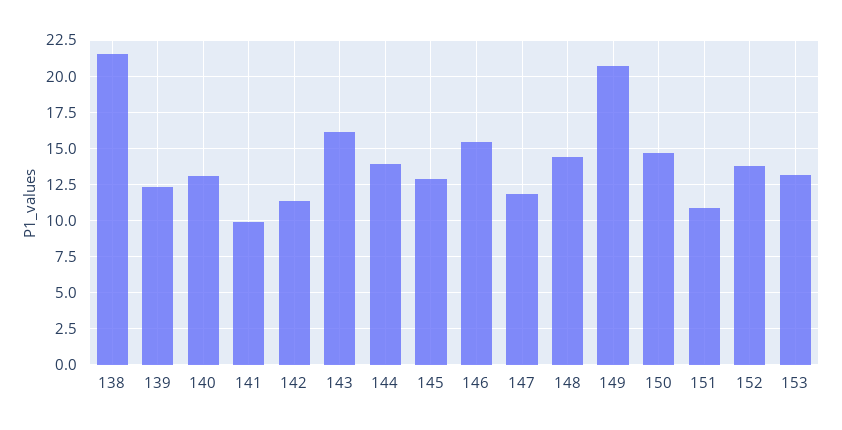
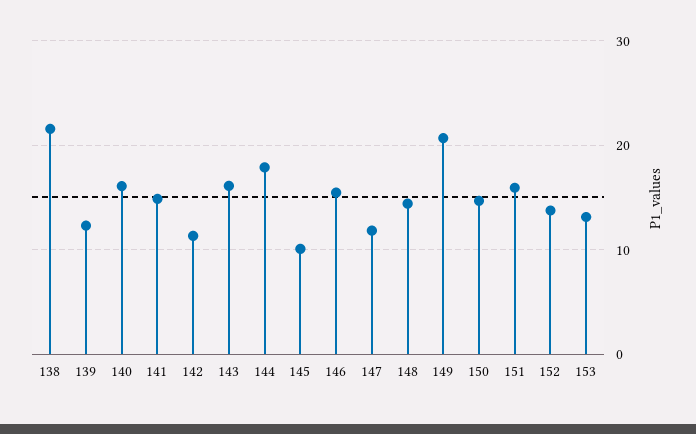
140: 13 -> 16
141: 10 -> 15
144: 14 -> 18
145: 13 -> 10
151: 11 -> 16

